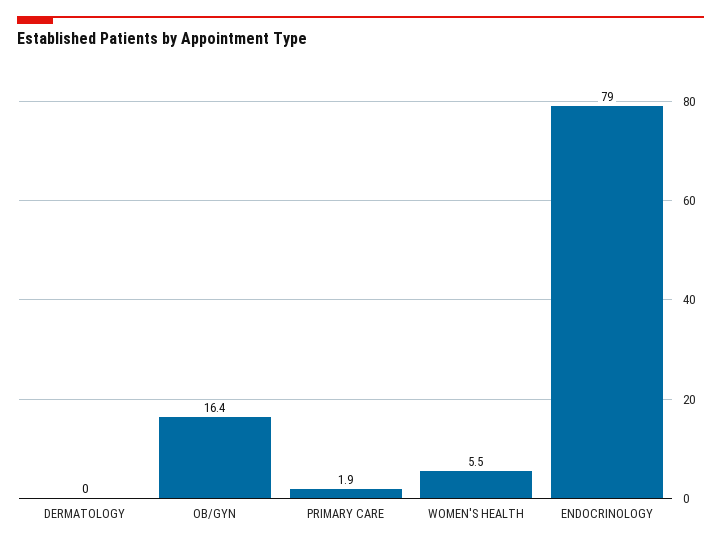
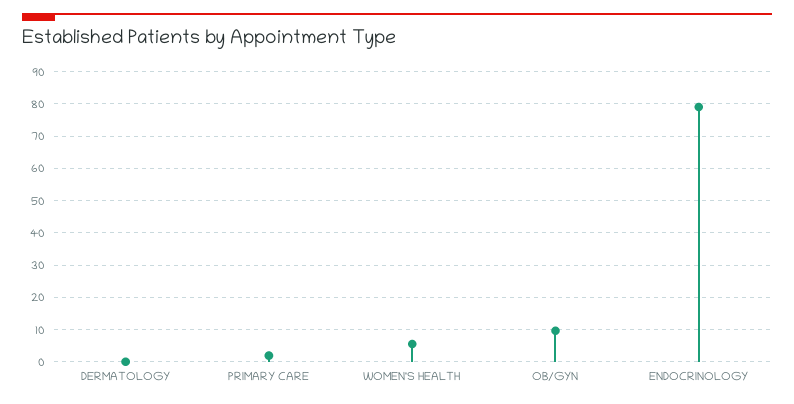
OB/GYN: 16.4 -> 10

